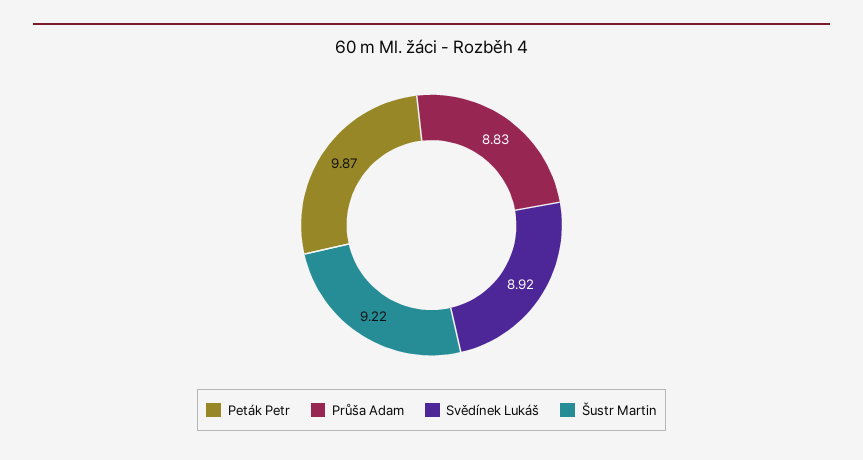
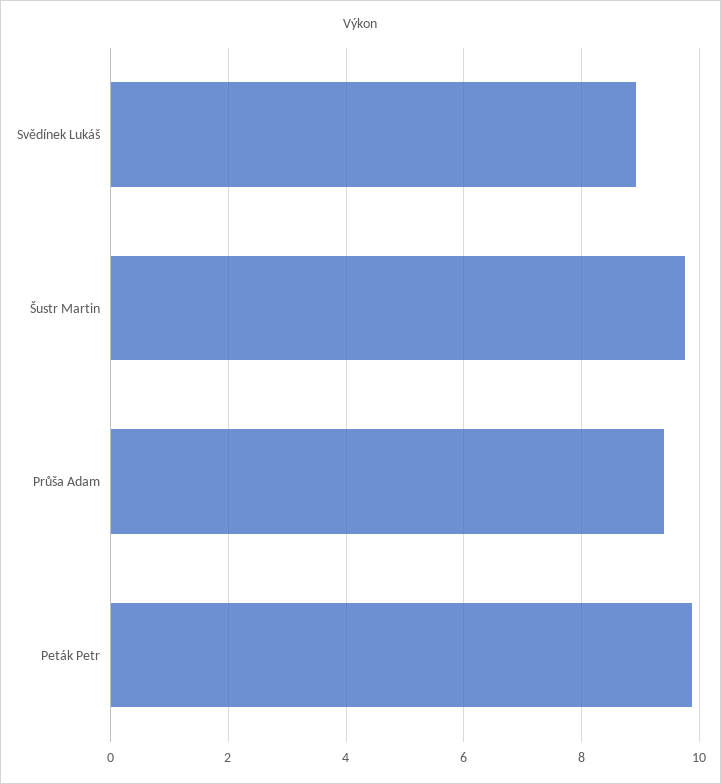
Průša Adam: 8.83 -> 9.4
Šustr Martin: 9.22 -> 9.8

